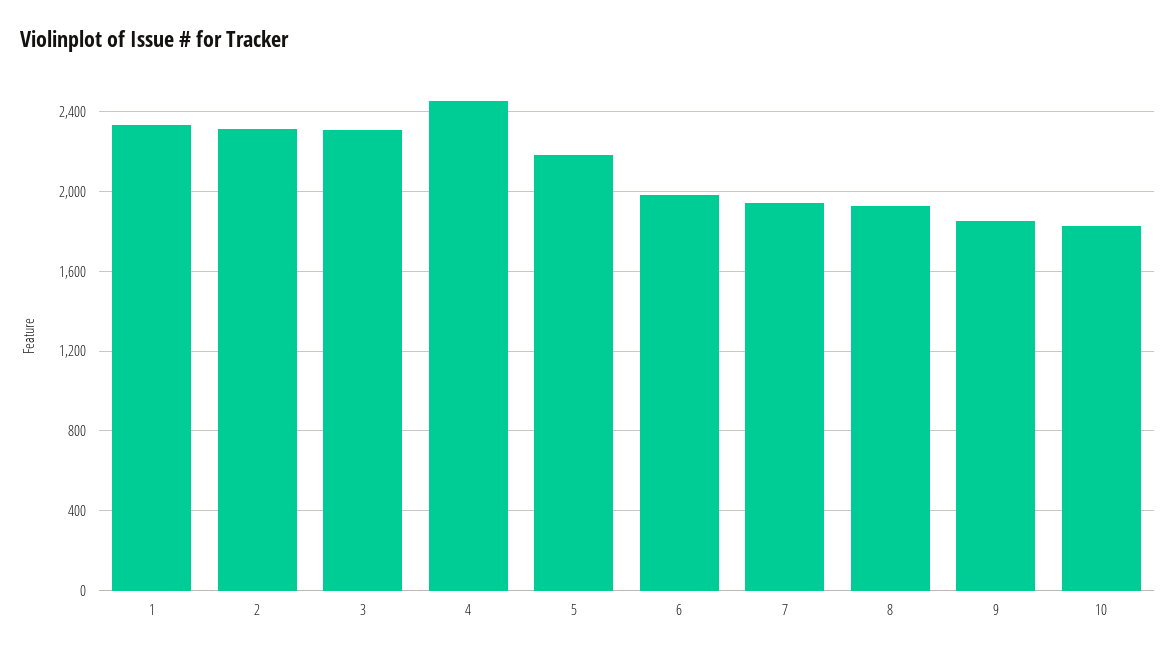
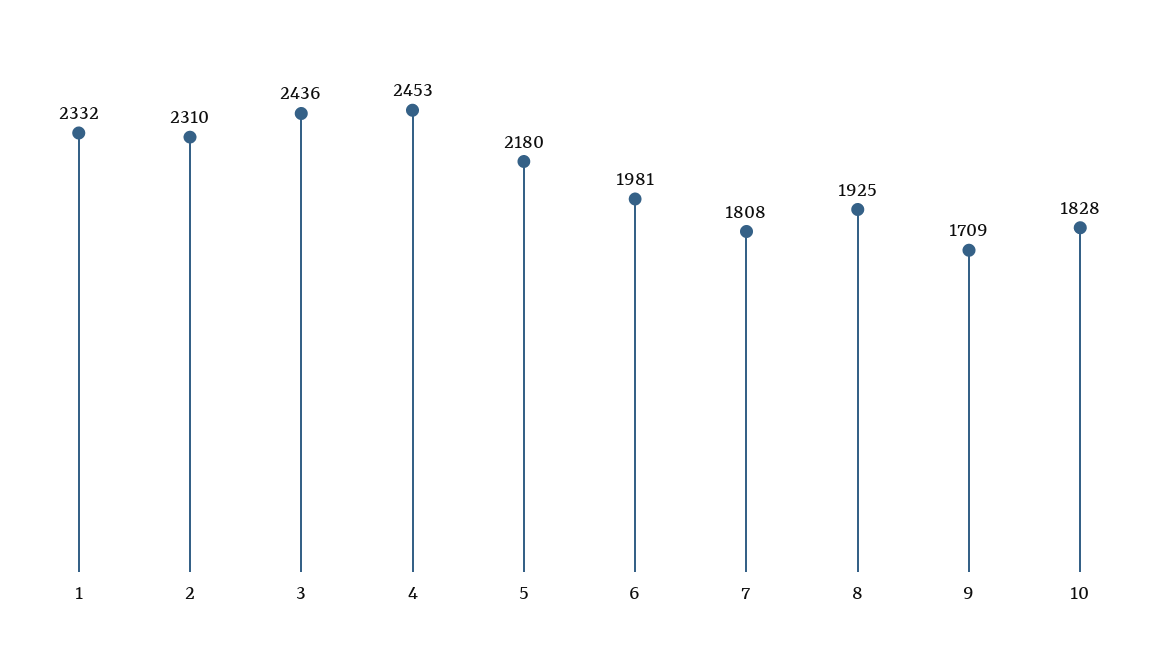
3: 2300 -> 2436
7: 1950 -> 1808
9: 1850 -> 1709

